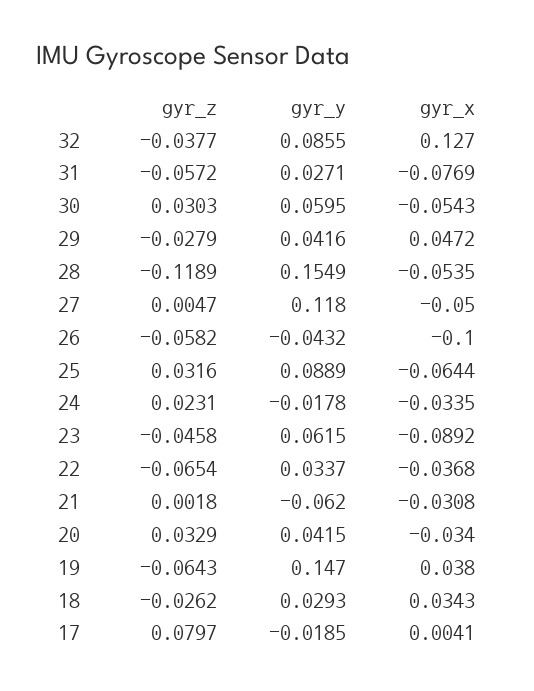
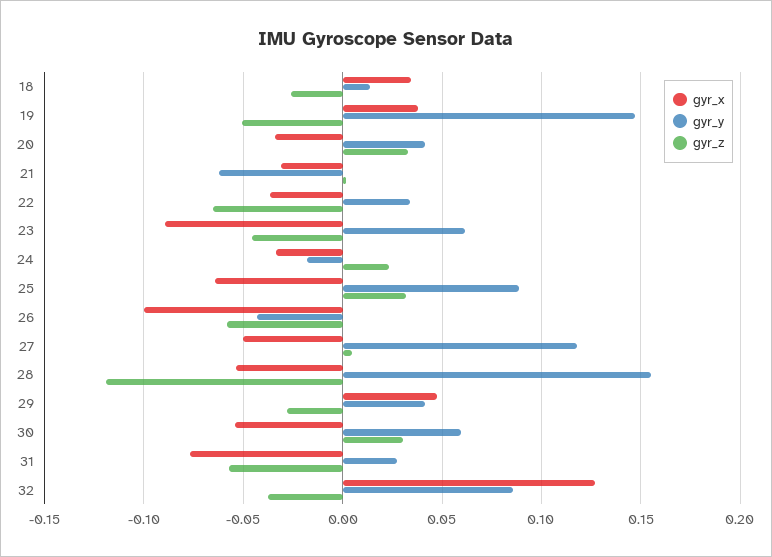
gyr_z, 19: -0.0643 -> -0.05
gyr_y, 18: 0.0293 -> 0.015
gyr_z, 17: 0.0797 -> none
gyr_y, 17: -0.0185 -> none
gyr_x, 17: 0.0041 -> none

